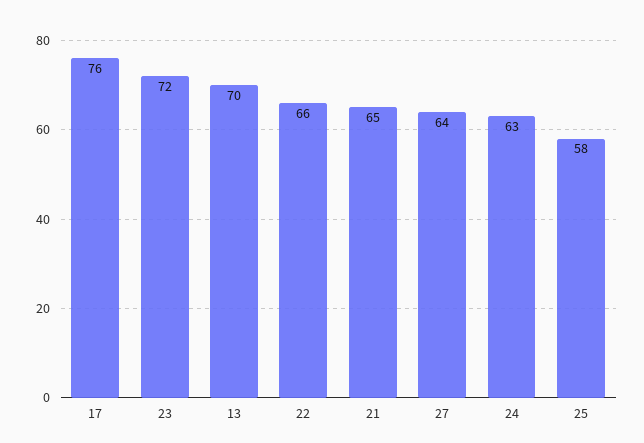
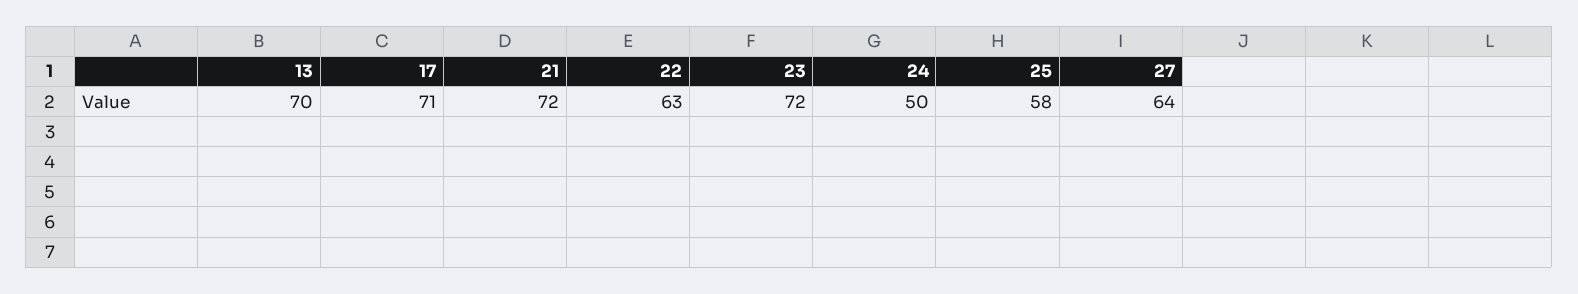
17: 76 -> 71
22: 66 -> 63
21: 65 -> 72
24: 63 -> 50

